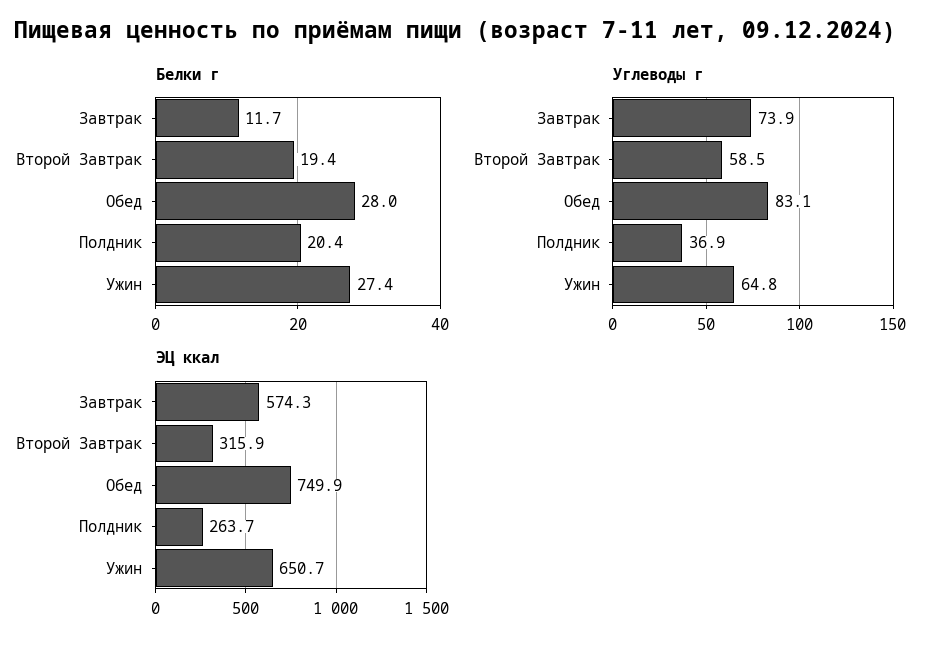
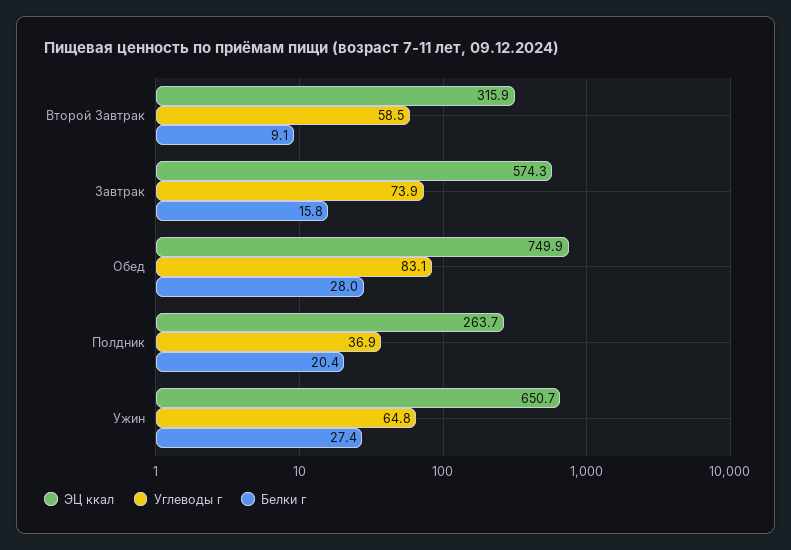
Белки г, Завтрак: 11.7 -> 15.8
Белки г, Второй Завтрак: 19.4 -> 9.1

